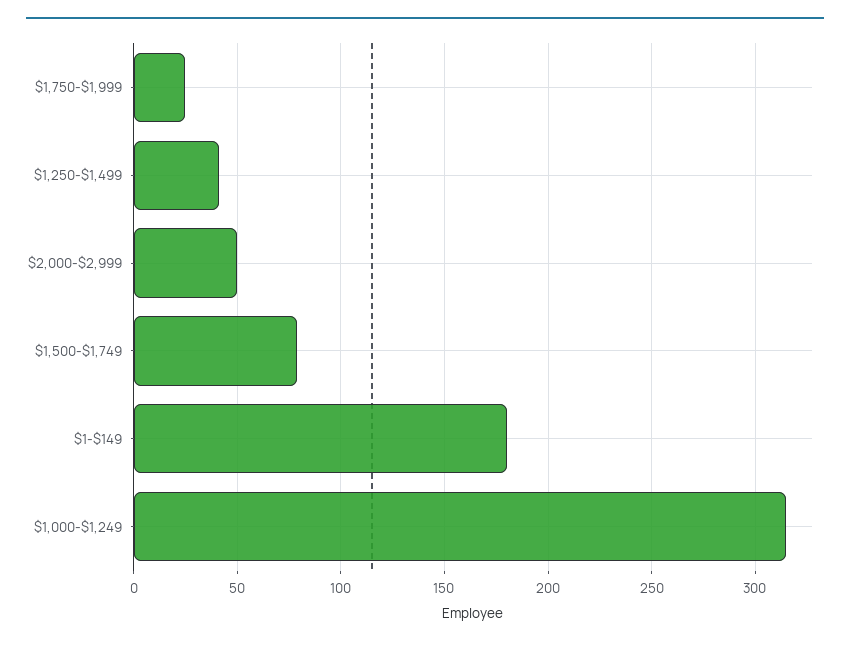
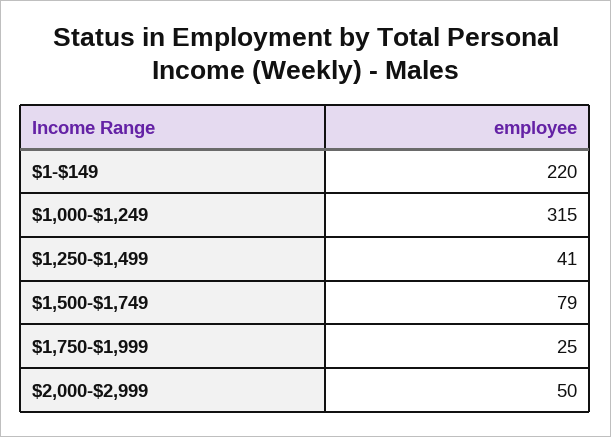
$1-$149: 180 -> 220

